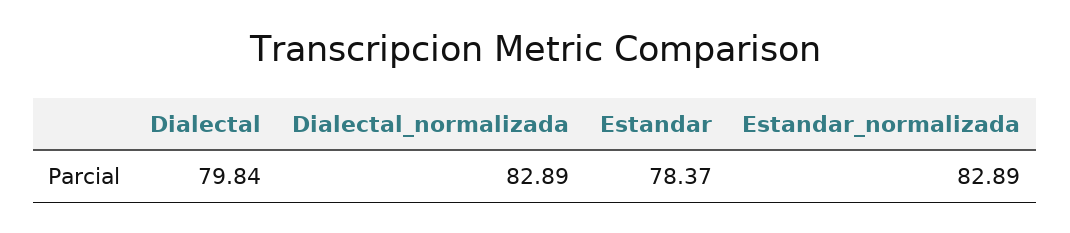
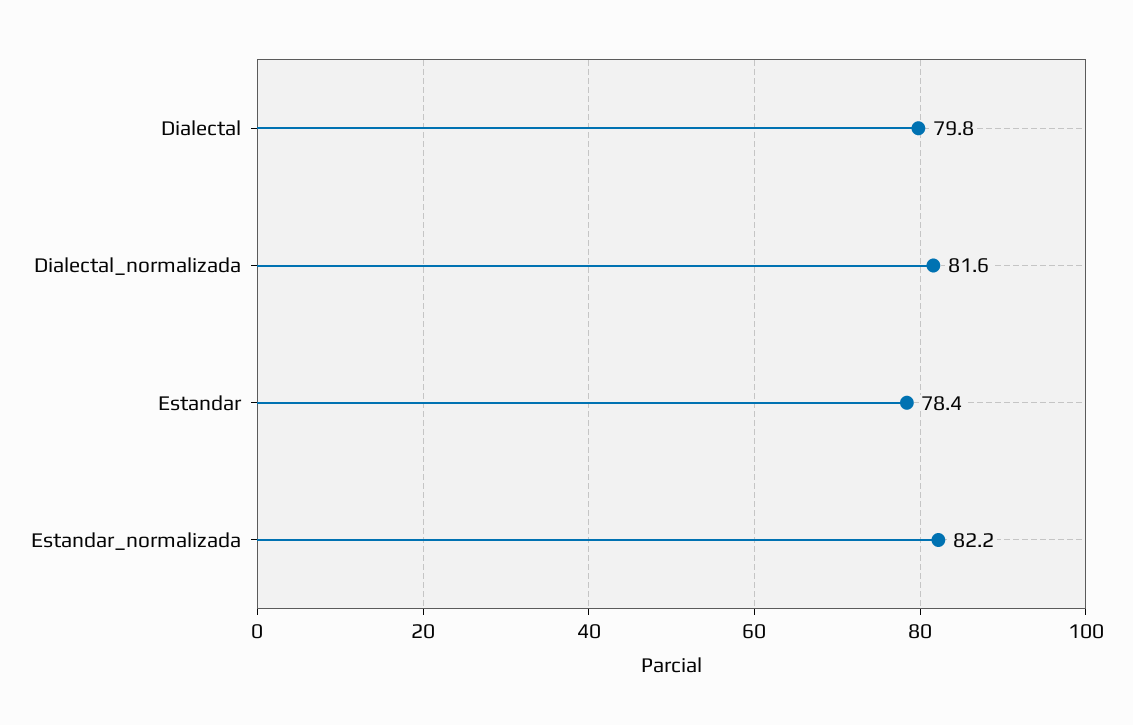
Dialectal_normalizada: 82.89 -> 81.6
Estandar_normalizada: 82.89 -> 82.2

